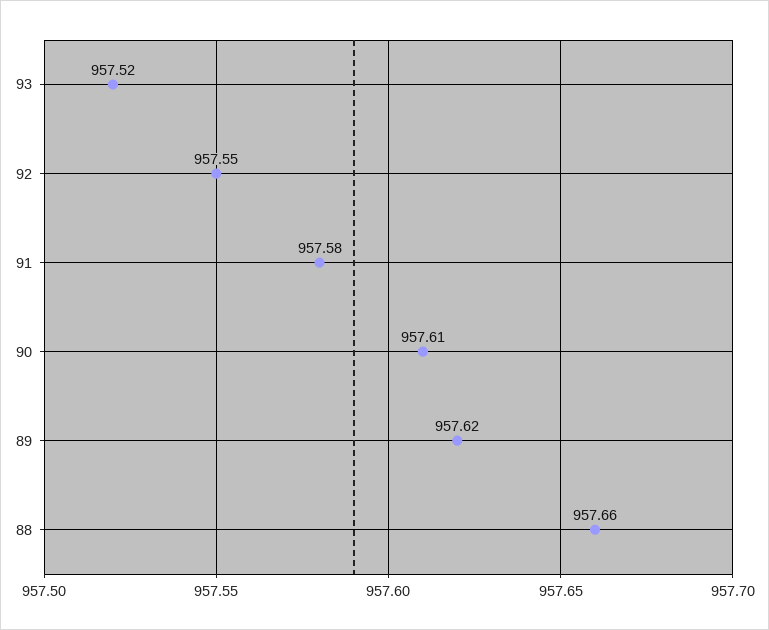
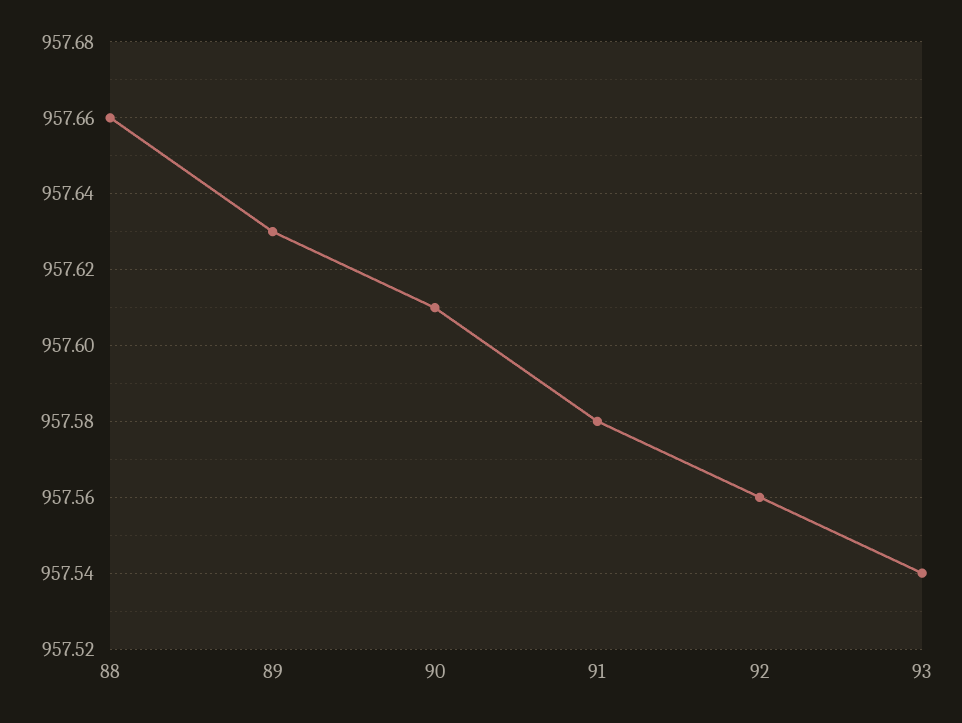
93: 957.52 -> 957.54
92: 957.55 -> 957.56
89: 957.62 -> 957.63

